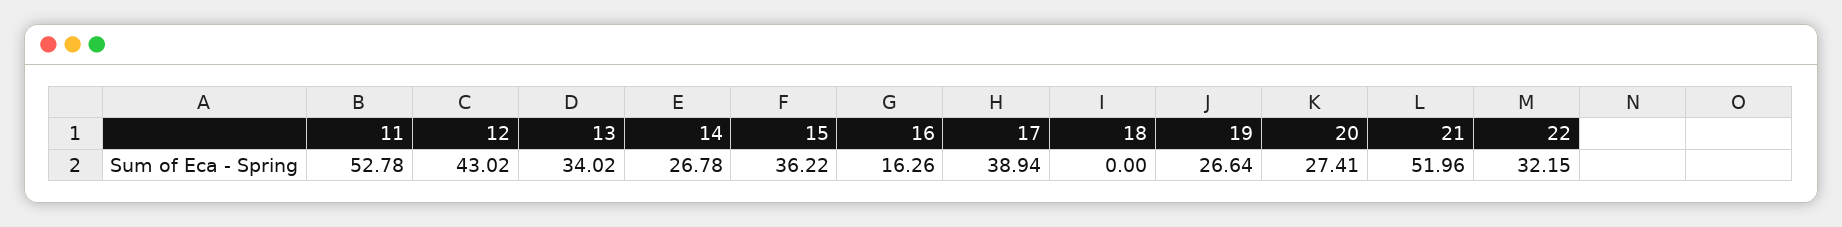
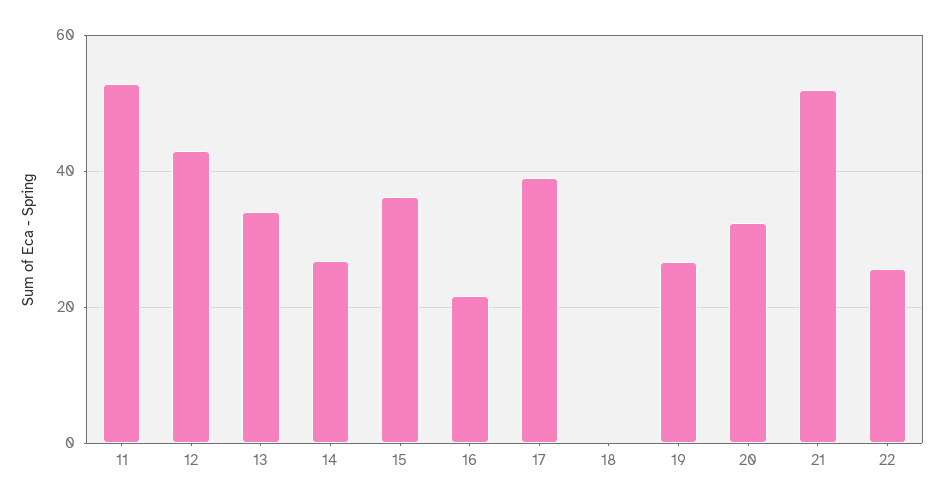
16: 16.26 -> 22
20: 27.41 -> 32
22: 32.15 -> 26

